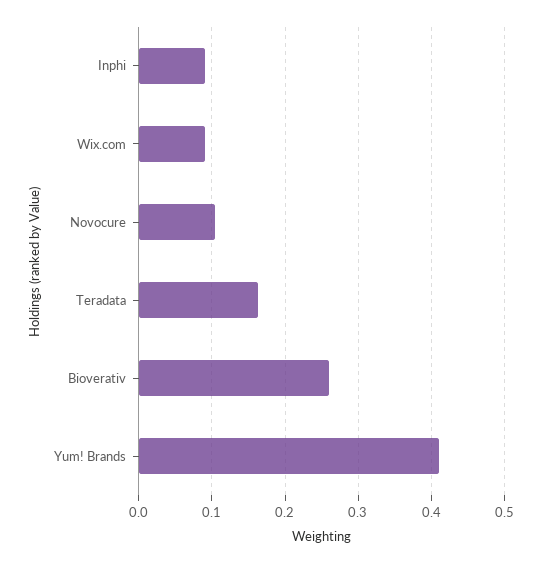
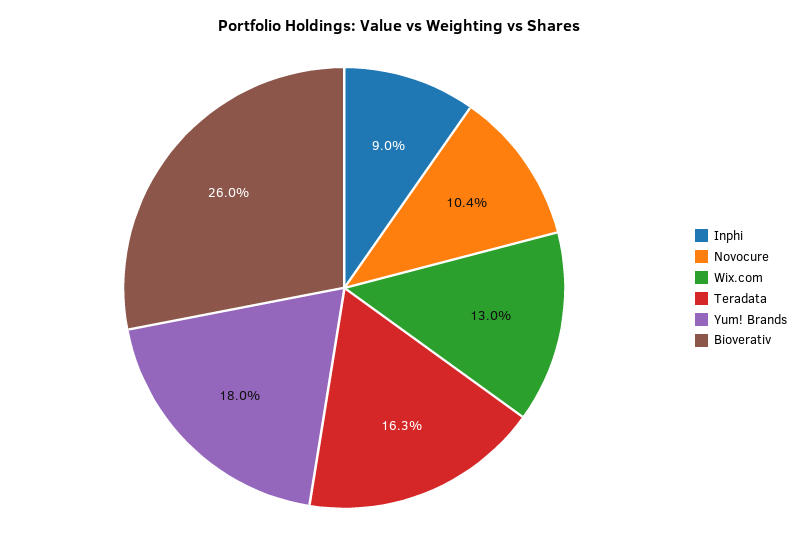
Wix.com: 0.09 -> 0.13
Yum! Brands: 0.41 -> 0.18

